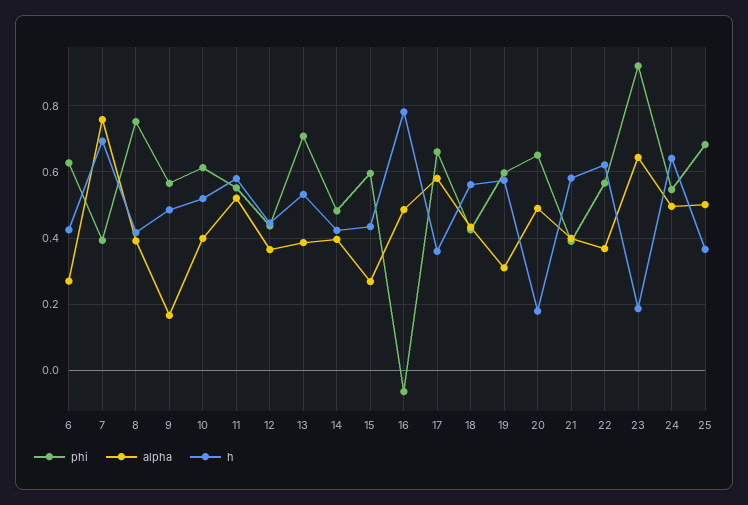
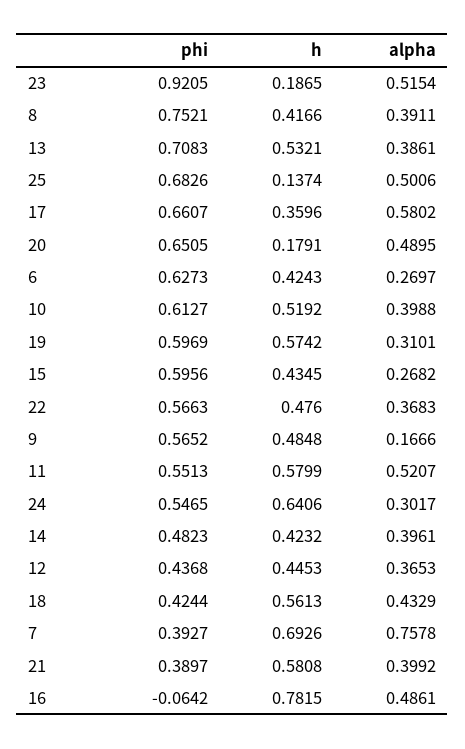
h, 22: 0.62 -> 0.476
alpha, 23: 0.64 -> 0.5154
alpha, 24: 0.5 -> 0.3017
h, 25: 0.36 -> 0.1374

